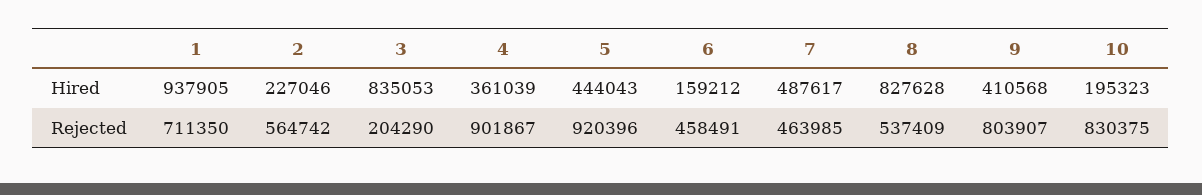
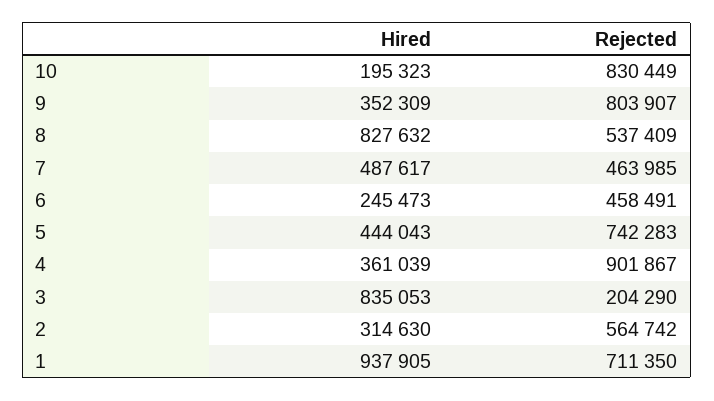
2, Hired: 227046 -> 314630
6, Hired: 159212 -> 245473
8, Hired: 827628 -> 827632
9, Hired: 410568 -> 352309
5, Rejected: 920396 -> 742283
10, Rejected: 830375 -> 830449

